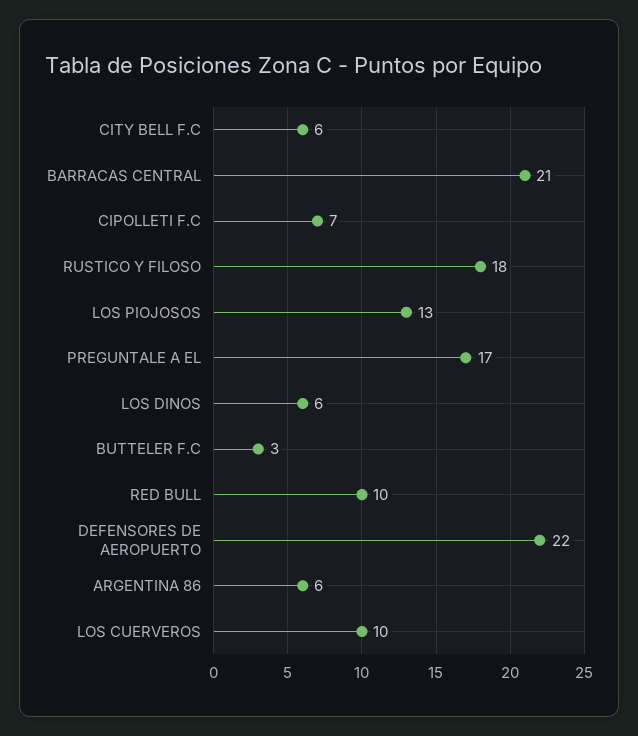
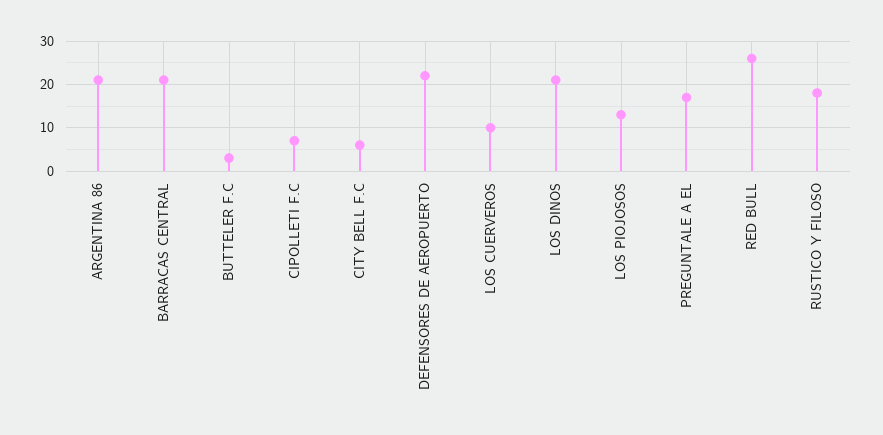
LOS DINOS: 6 -> 20
RED BULL: 10 -> 25
ARGENTINA 86: 6 -> 20

